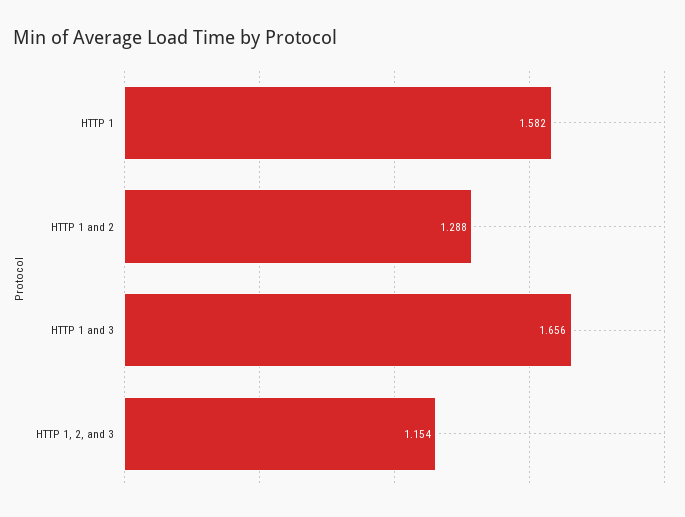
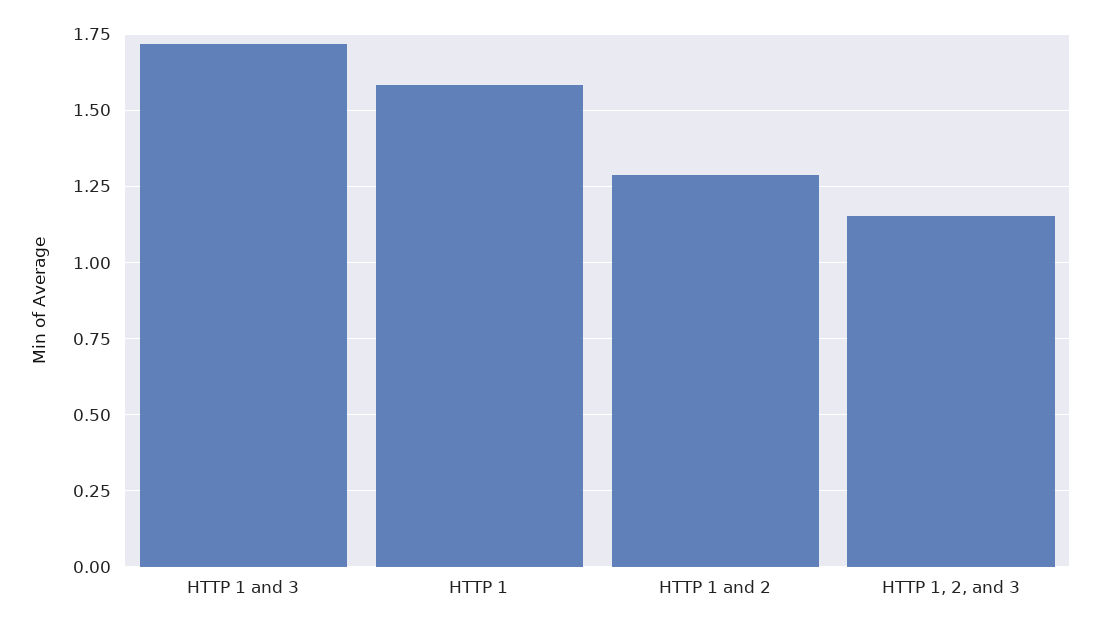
HTTP 1 and 3: 1.656 -> 1.725

